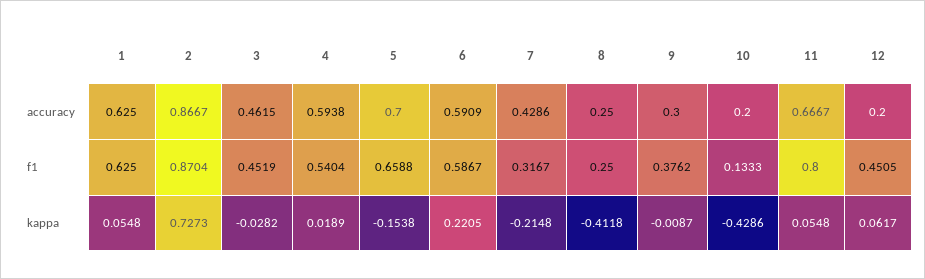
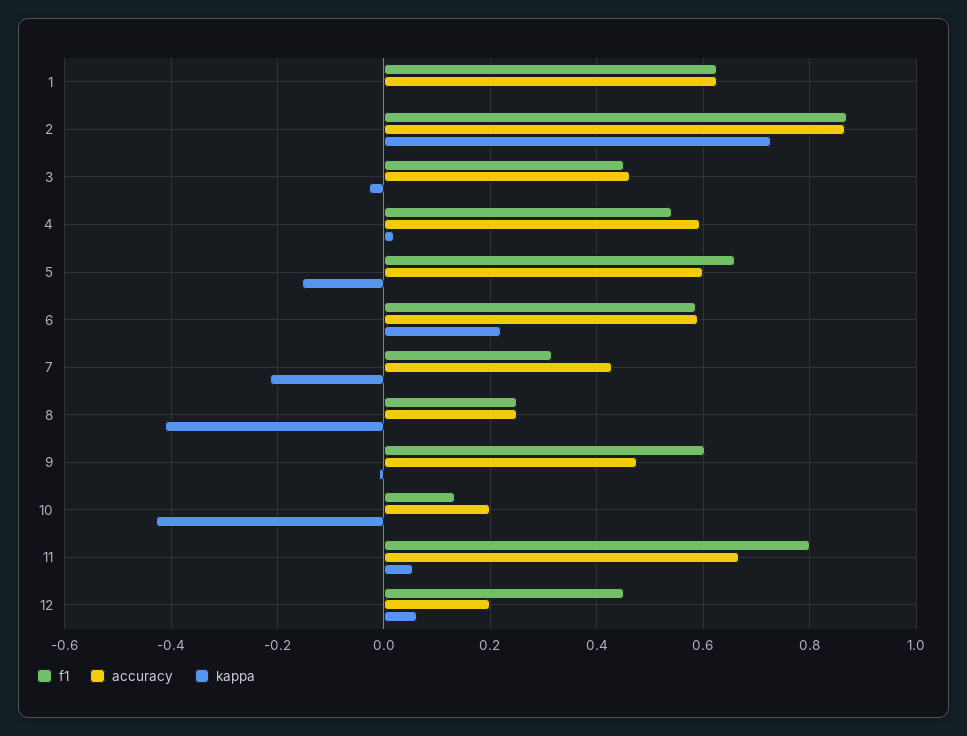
accuracy, 5: 0.7 -> 0.6
accuracy, 9: 0.3 -> 0.48
f1, 9: 0.3762 -> 0.6
kappa, 1: 0.0548 -> 0

